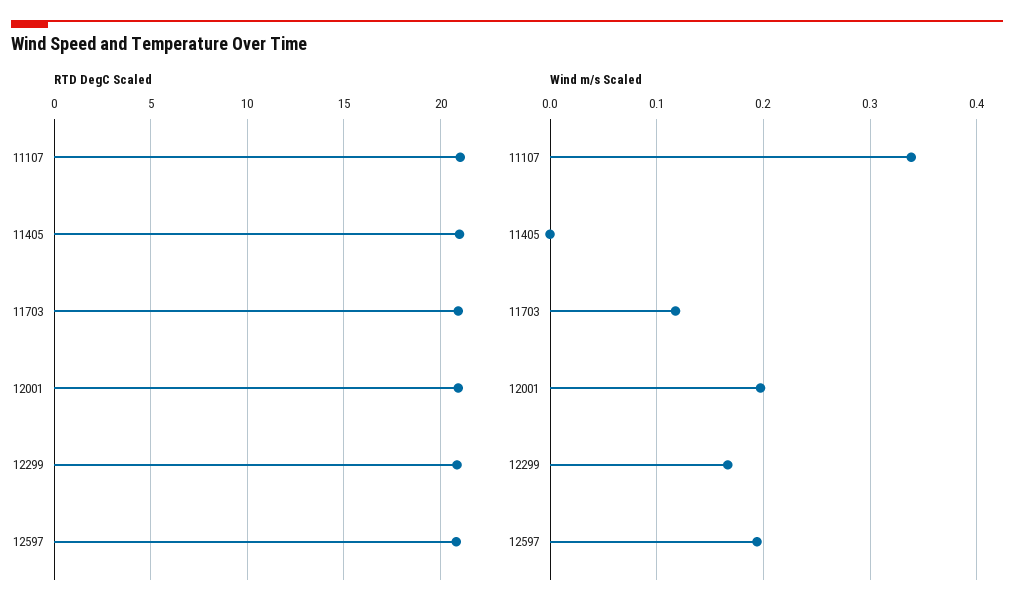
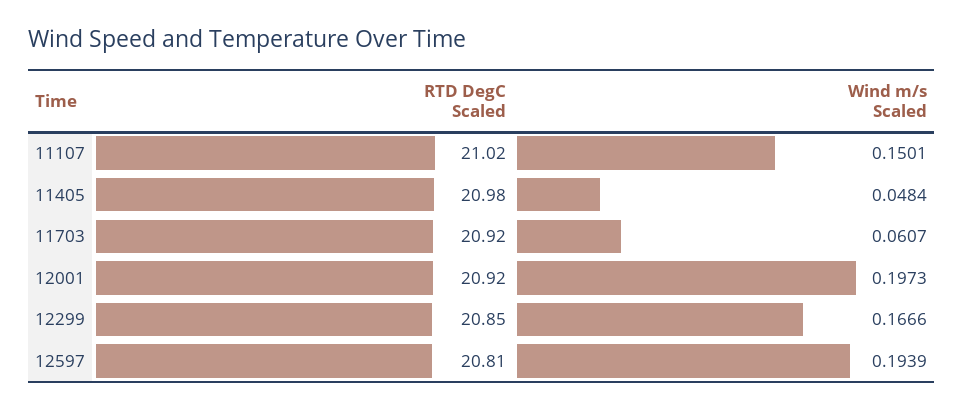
Wind m/s Scaled, 11107: 0.34 -> 0.1501
Wind m/s Scaled, 11405: 0 -> 0.0484
Wind m/s Scaled, 11703: 0.12 -> 0.0607

